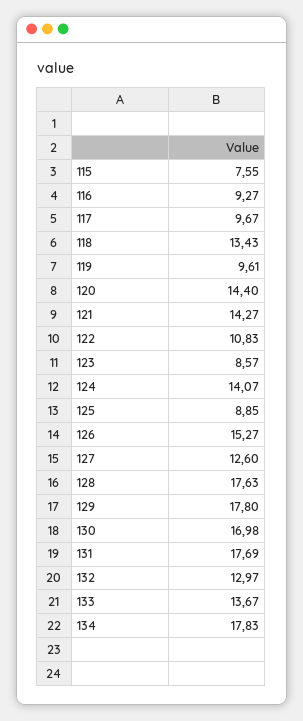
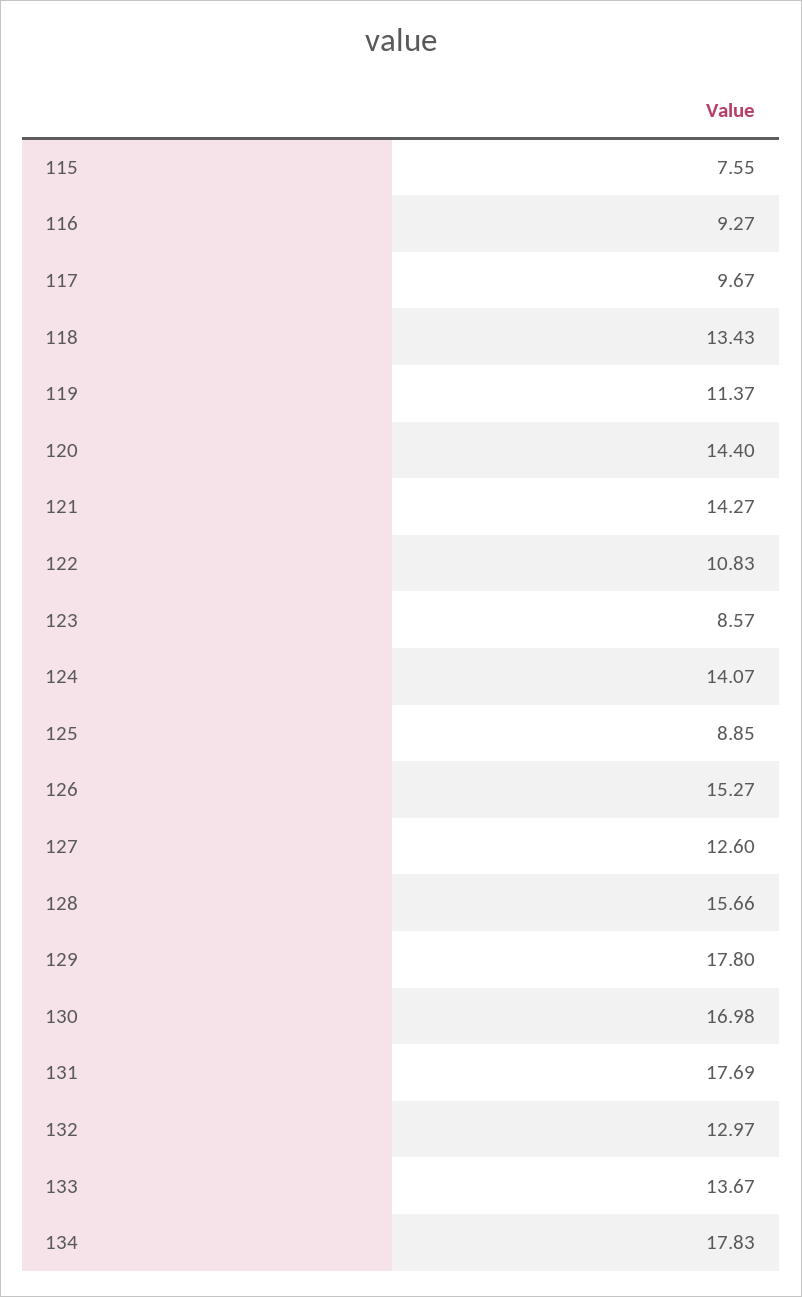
119: 9.61 -> 11.37
128: 17.63 -> 15.66

